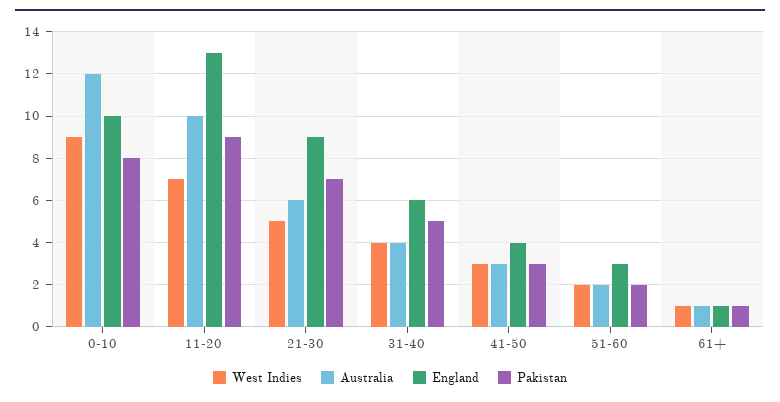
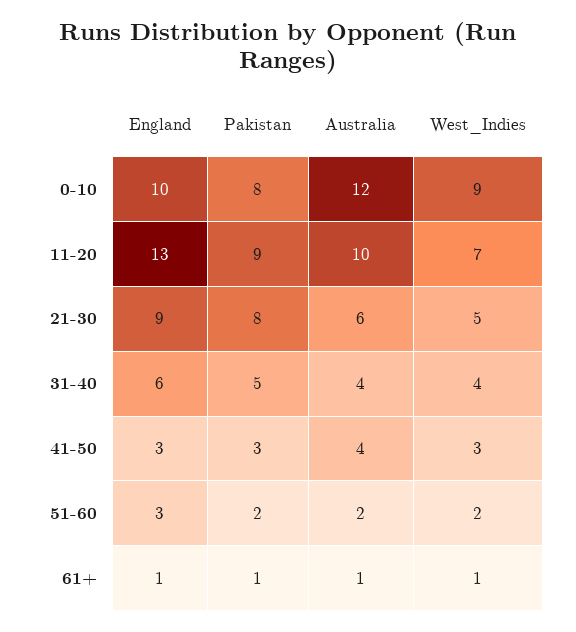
Pakistan, 21-30: 7 -> 8
Australia, 41-50: 3 -> 4
England, 41-50: 4 -> 3

